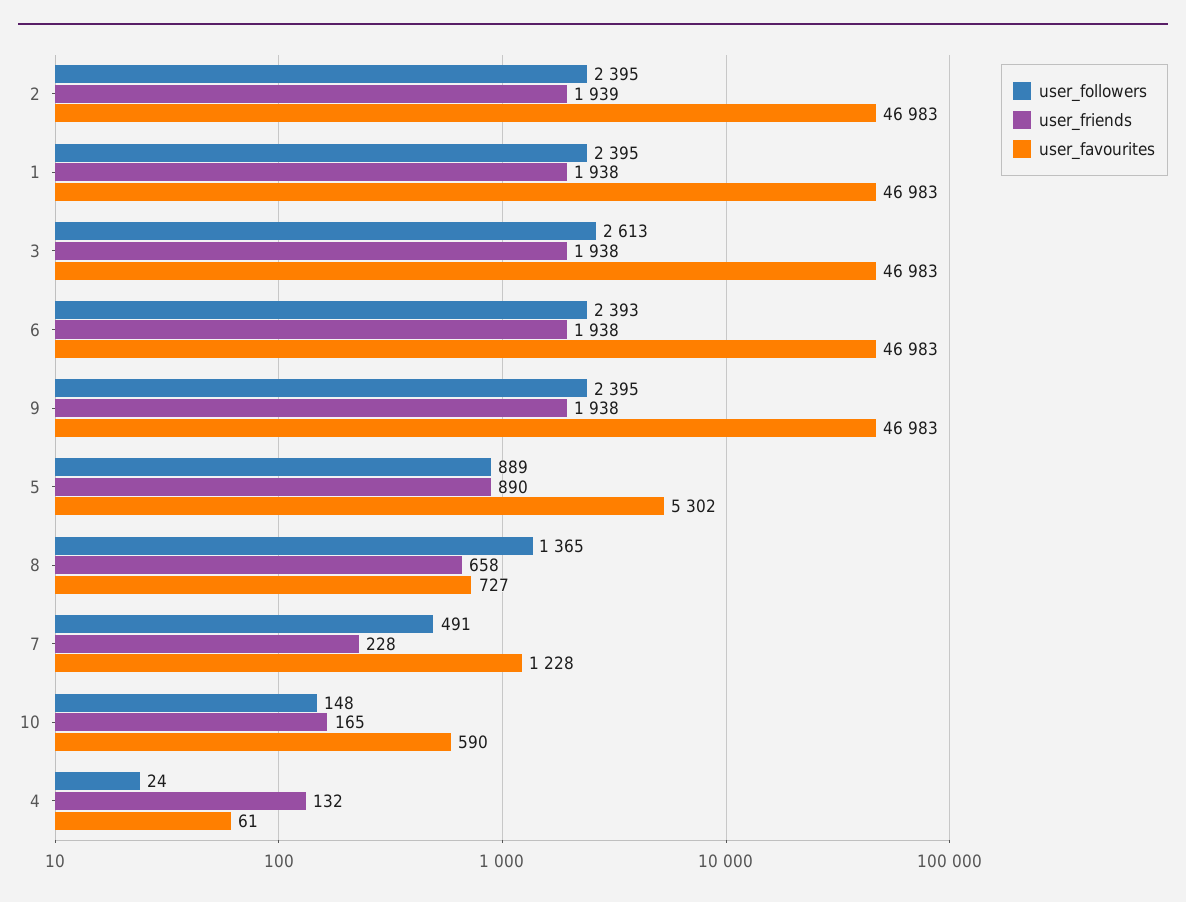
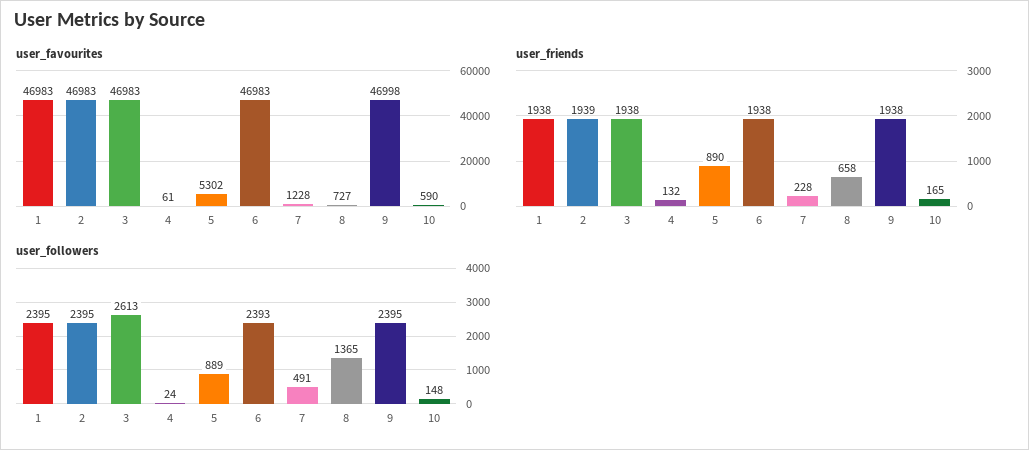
user_favourites, 9: 46983 -> 46998

